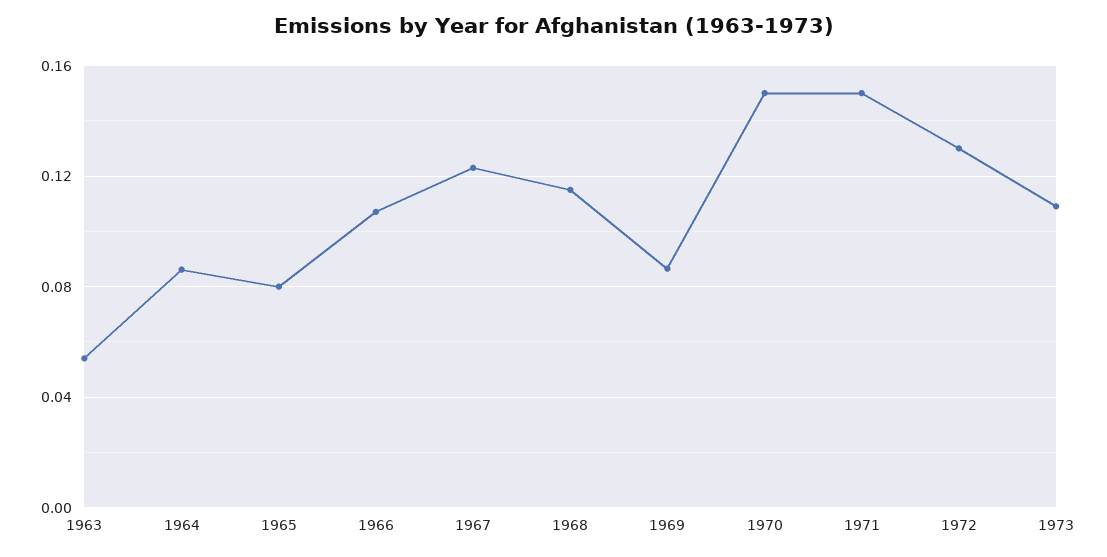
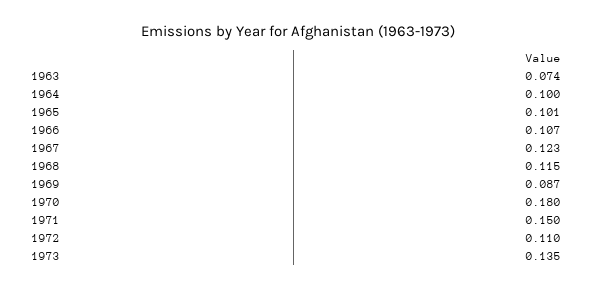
1963: 0.055 -> 0.074
1964: 0.085 -> 0.1
1965: 0.08 -> 0.101
1970: 0.15 -> 0.18
1972: 0.13 -> 0.11
1973: 0.11 -> 0.135

